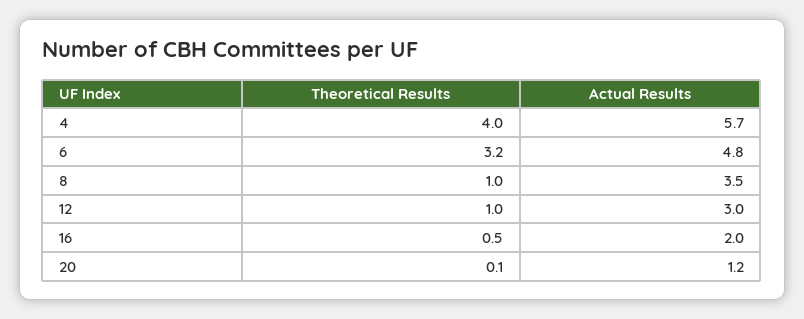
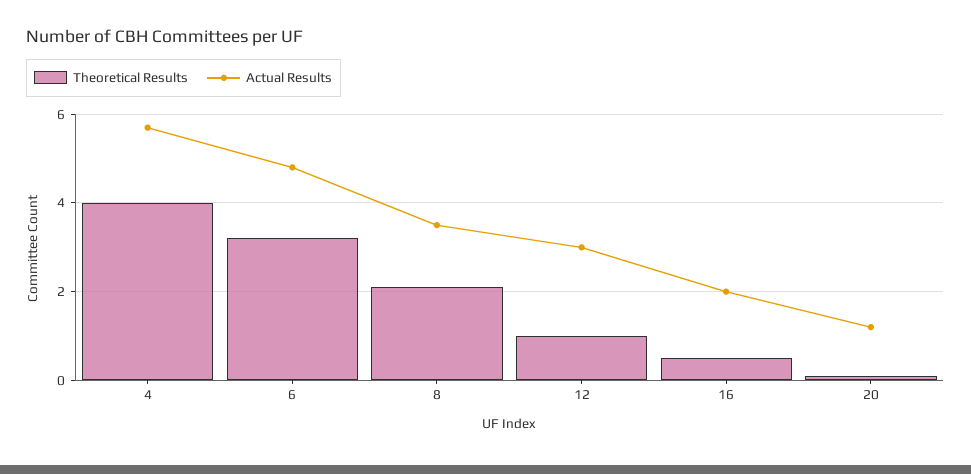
Theoretical Results, 8: 1 -> 2

